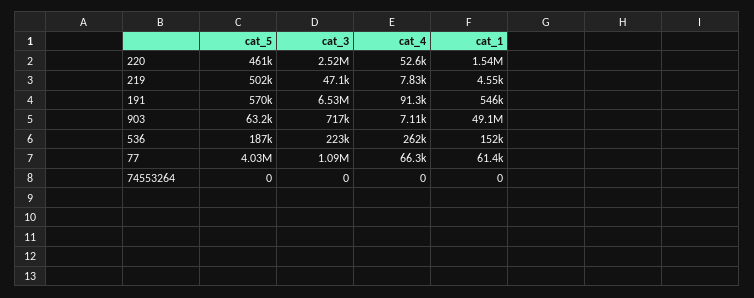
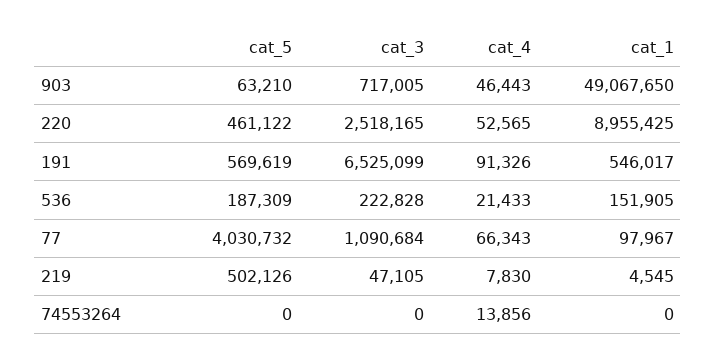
cat_1, 220: 1540000 -> 8955425
cat_4, 903: 7110 -> 46443
cat_4, 536: 262000 -> 21433
cat_1, 77: 61400 -> 97967
cat_4, 74553264: 0 -> 13856

